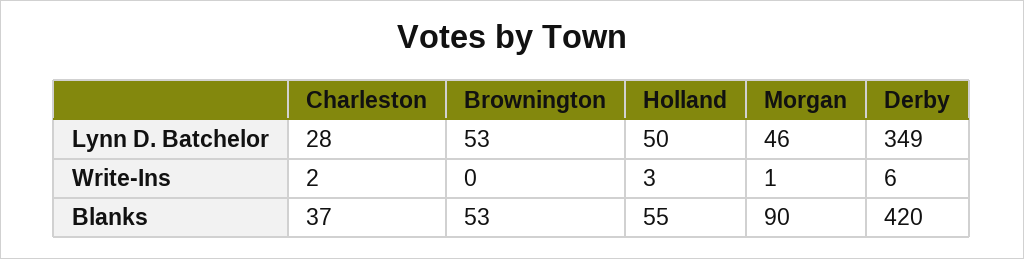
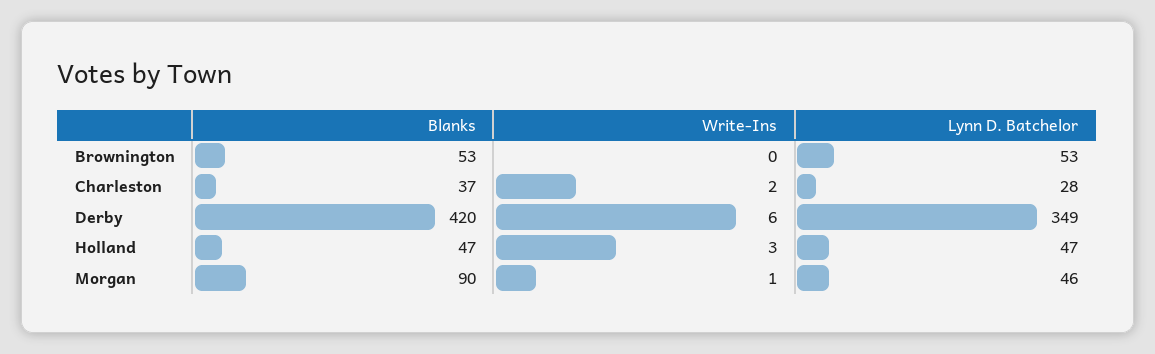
Holland, Lynn D. Batchelor: 50 -> 47
Holland, Blanks: 55 -> 47

